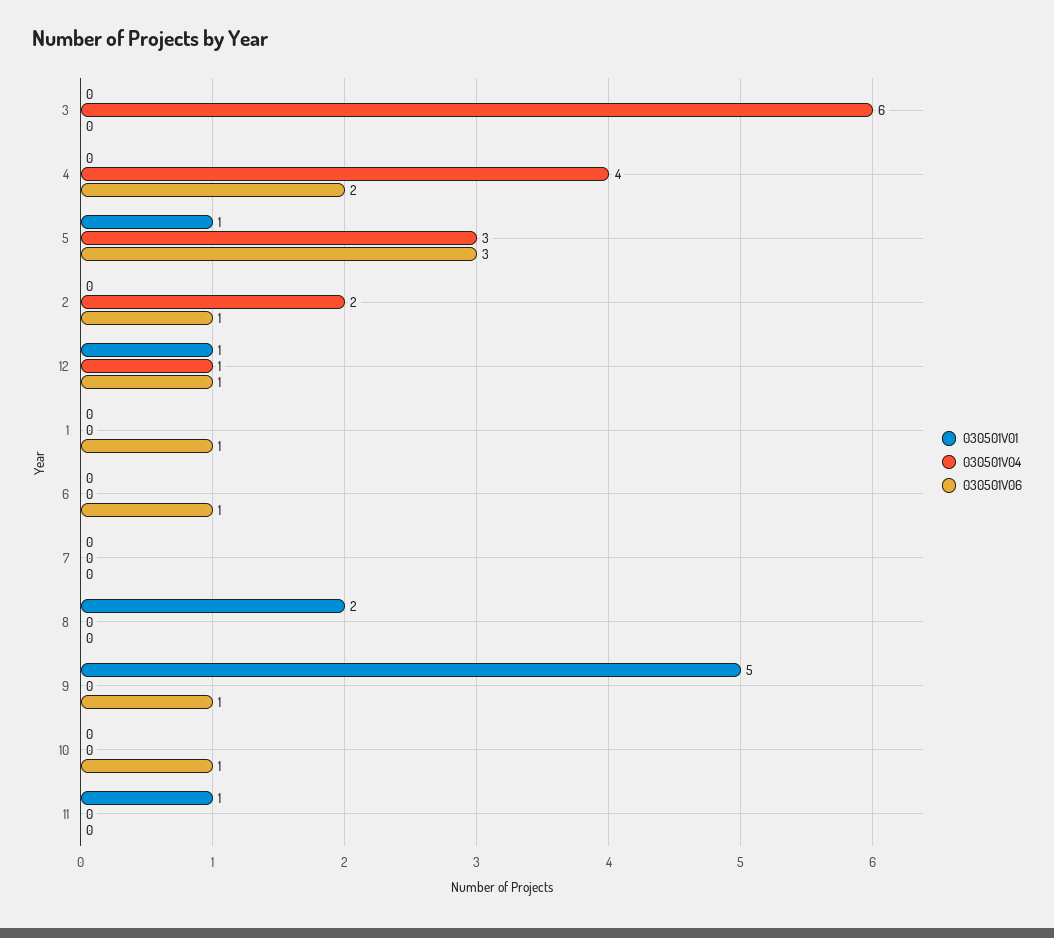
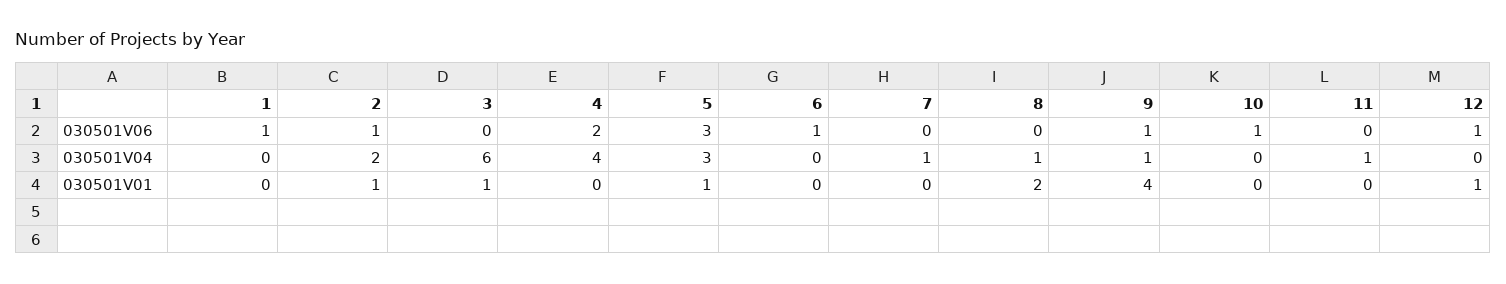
030501V01, 3: 0 -> 1
030501V01, 2: 0 -> 1
030501V04, 12: 1 -> 0
030501V04, 7: 0 -> 1
030501V04, 8: 0 -> 1
030501V01, 9: 5 -> 4
030501V04, 9: 0 -> 1
030501V01, 11: 1 -> 0
030501V04, 11: 0 -> 1

